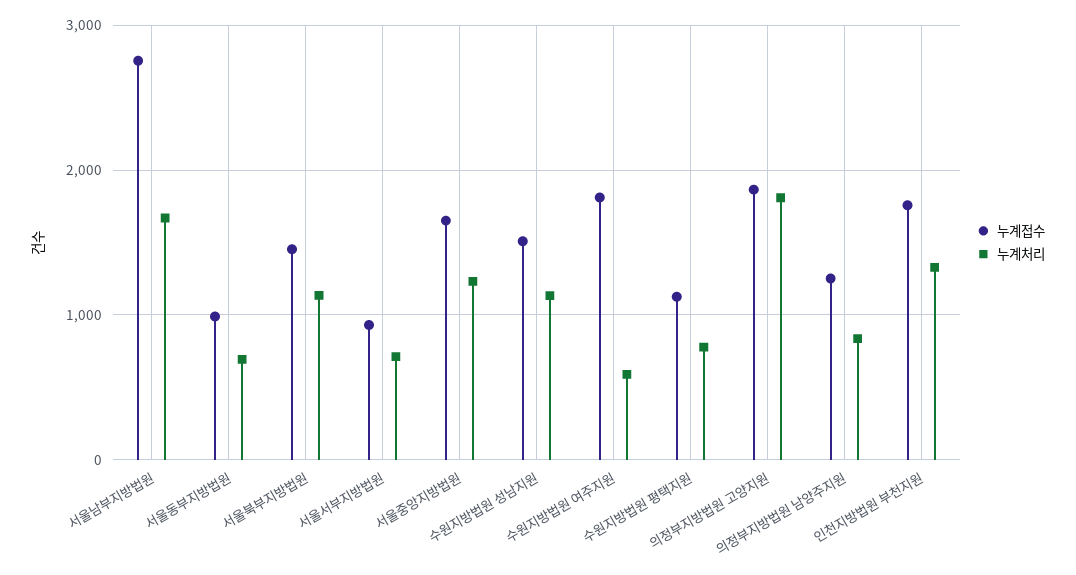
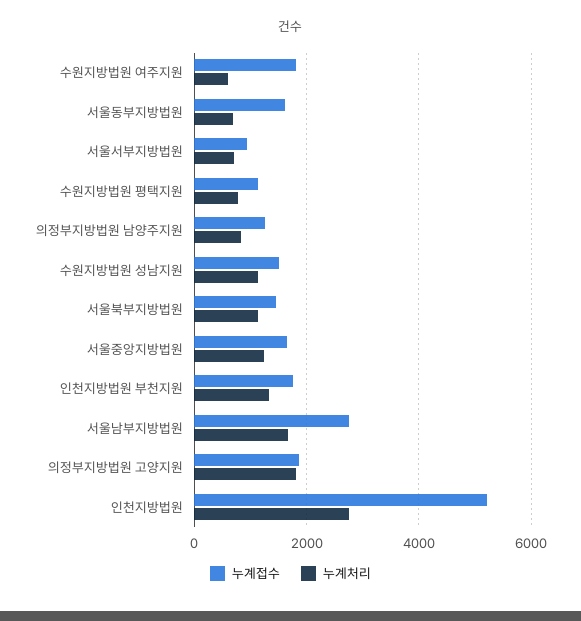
누계접수, 서울동부지방법원: 1000 -> 1600
누계접수, 인천지방법원: none -> 5200
누계처리, 인천지방법원: none -> 2800

